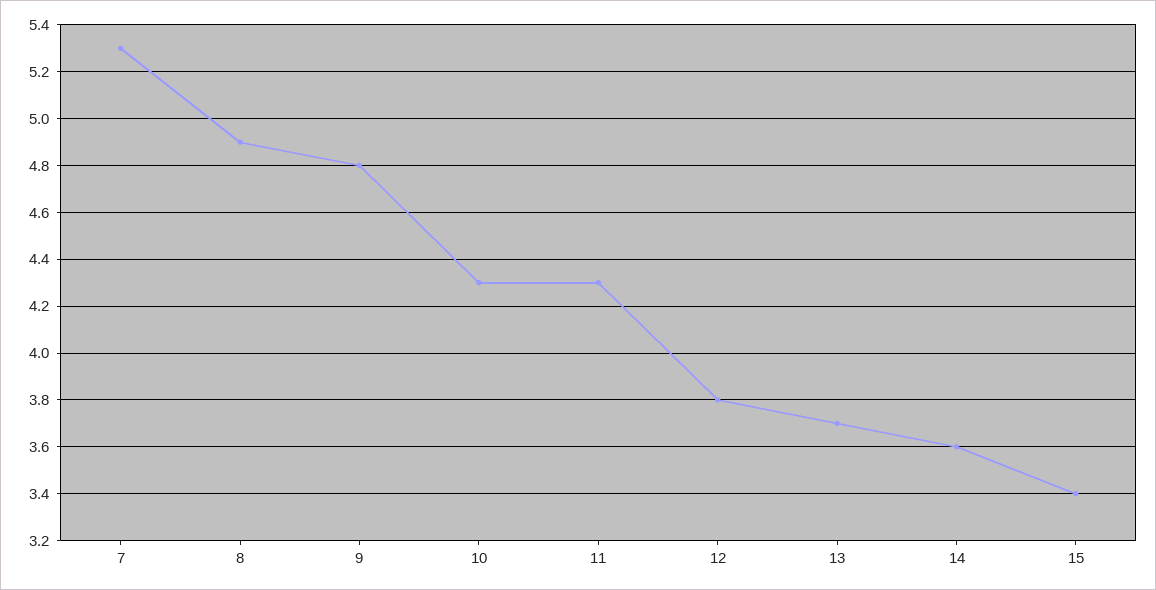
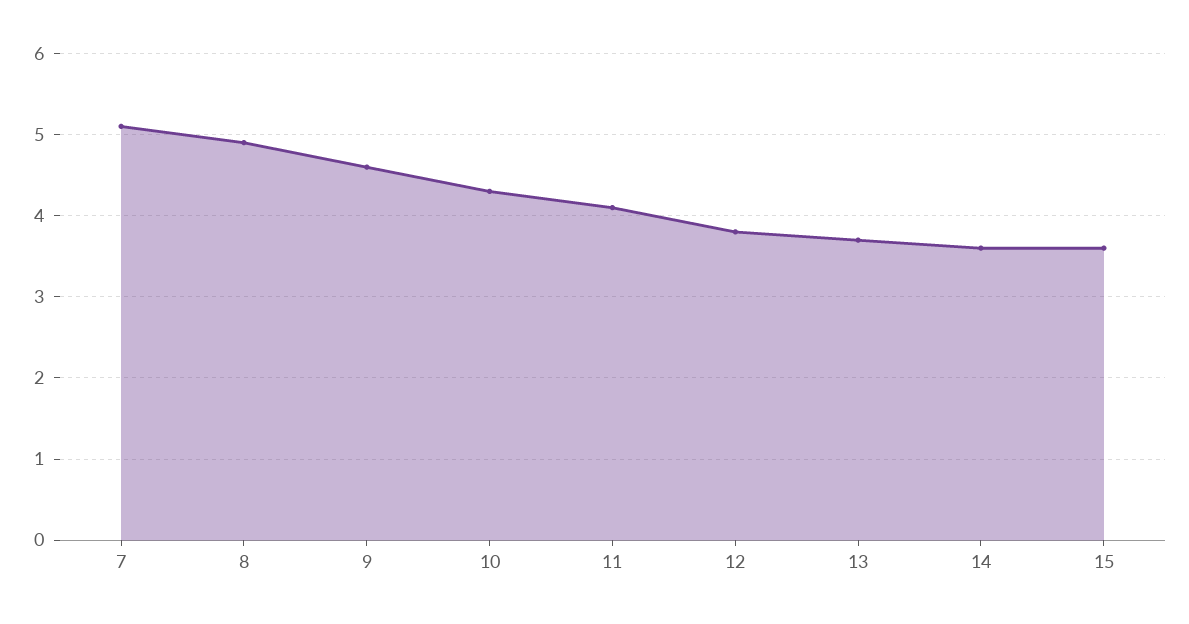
7: 5.3 -> 5.1
9: 4.8 -> 4.6
11: 4.3 -> 4.1
15: 3.4 -> 3.6

